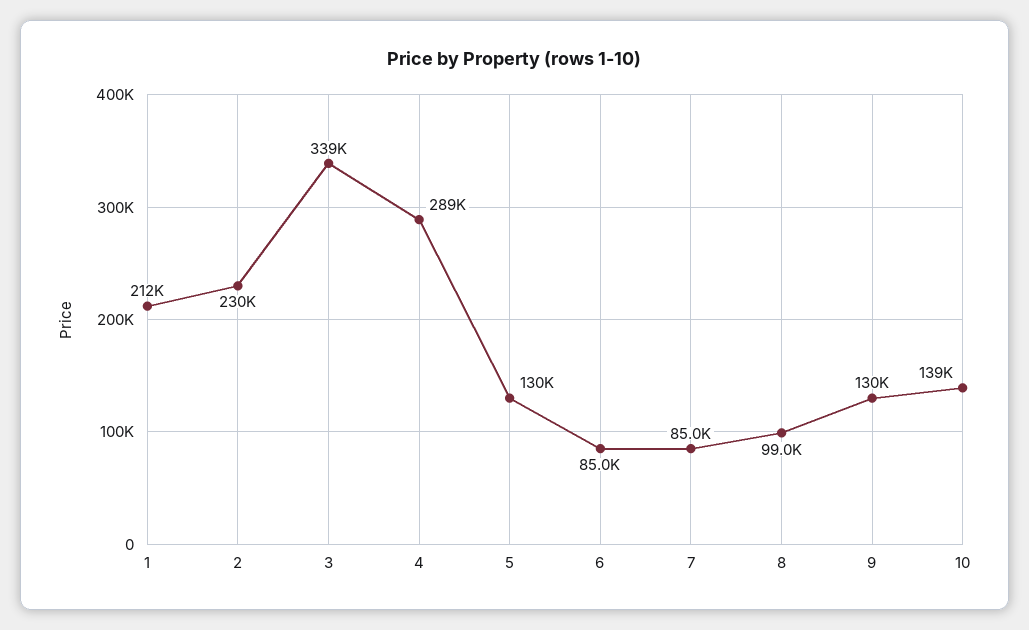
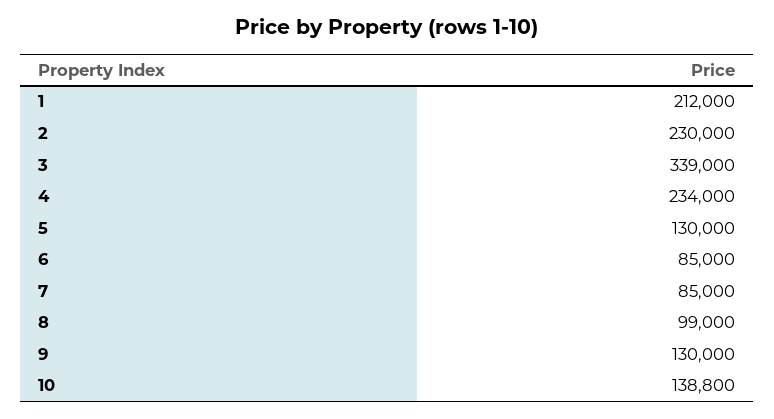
4: 289000 -> 234000

